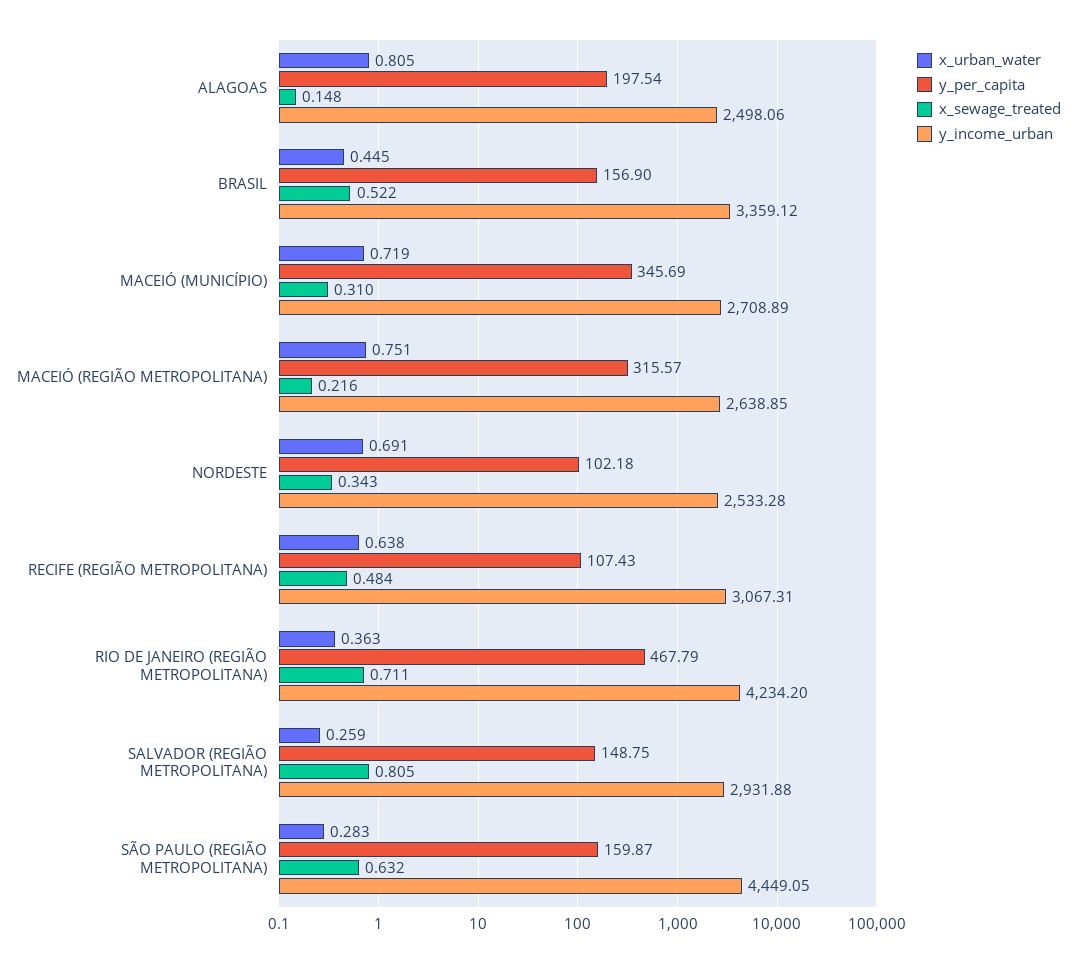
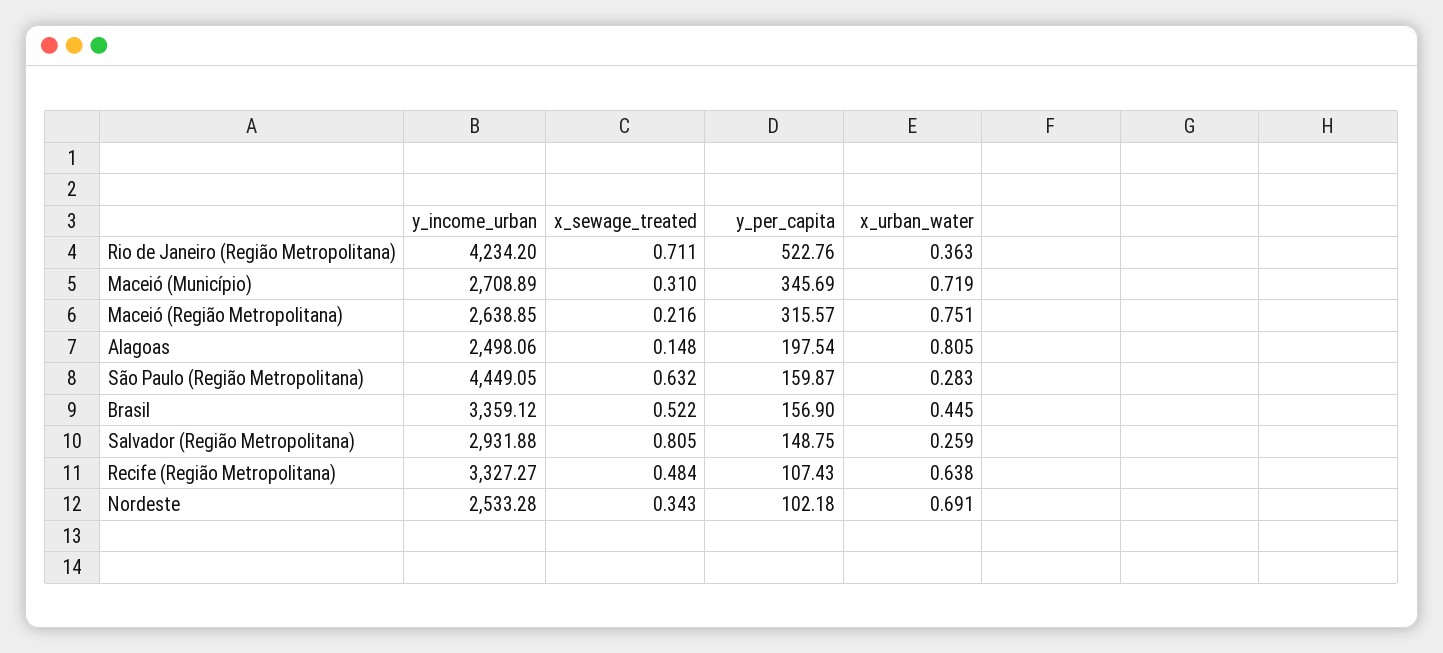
y_income_urban, RECIFE (REGIÃO METROPOLITANA): 3067.31 -> 3327.27
y_per_capita, RIO DE JANEIRO (REGIÃO METROPOLITANA): 467.79 -> 522.76

